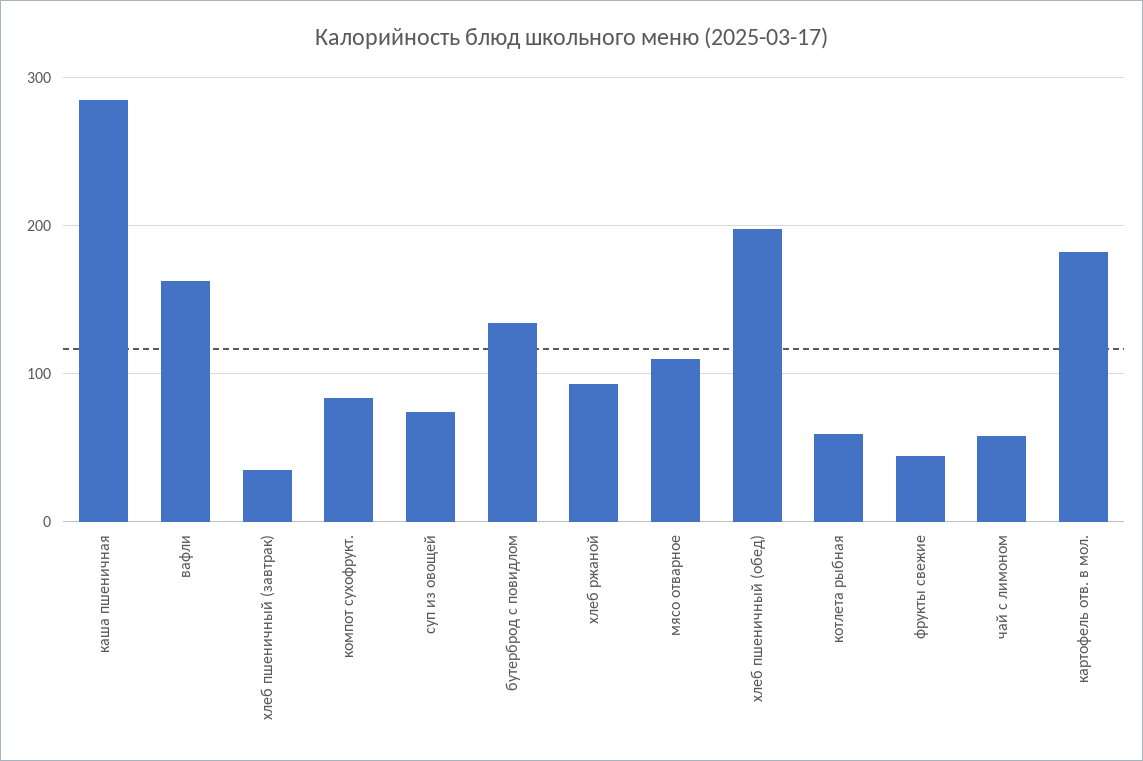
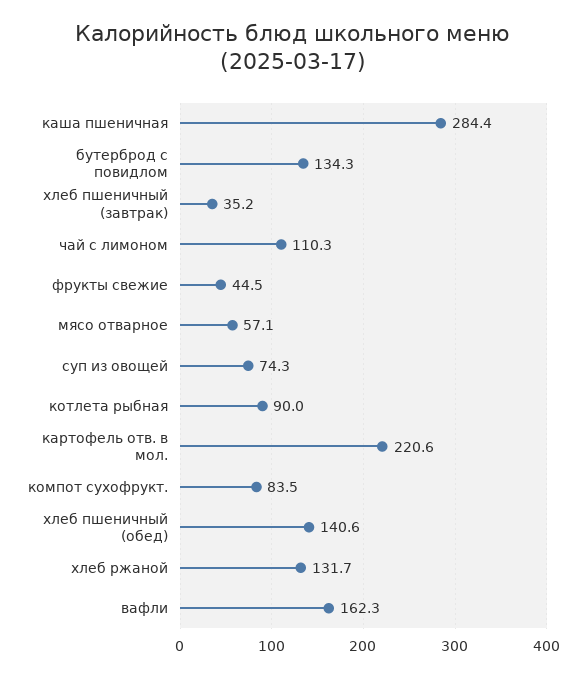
хлеб ржаной: 90 -> 131.7
мясо отварное: 110 -> 57.1
хлеб пшеничный (обед): 200 -> 140.6
котлета рыбная: 60 -> 90
чай с лимоном: 60 -> 110.3
картофель отв. в мол.: 180 -> 220.6

